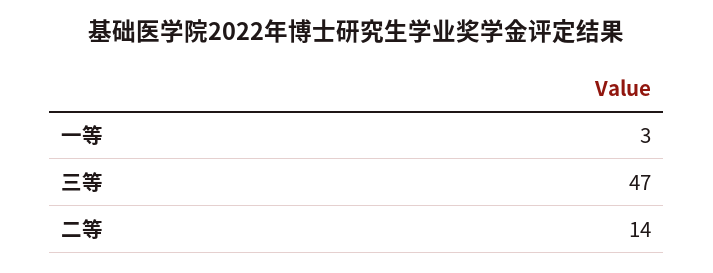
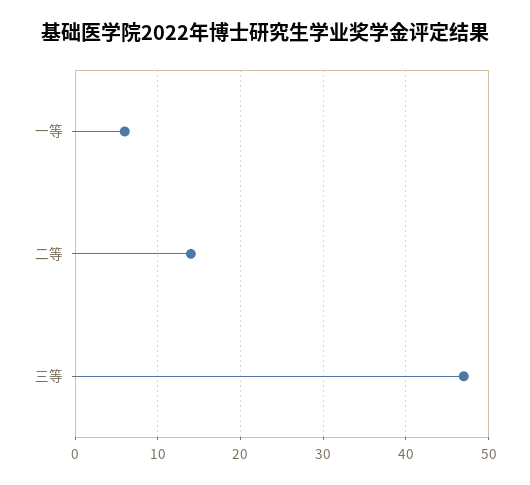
一等: 3 -> 6

